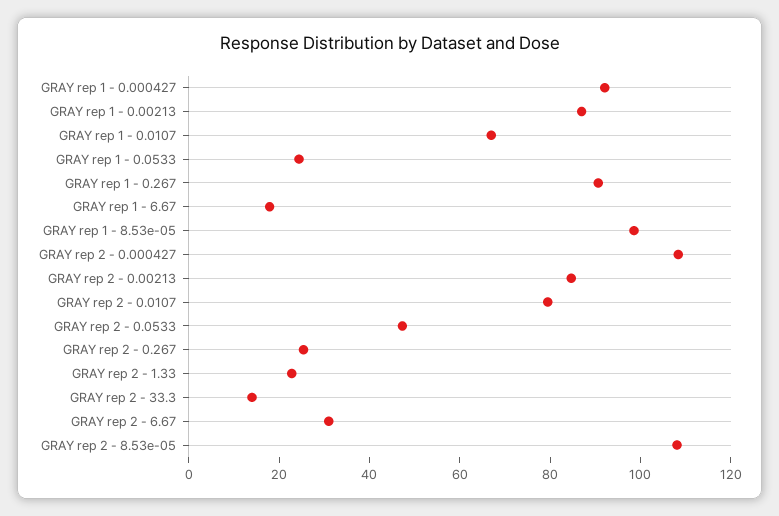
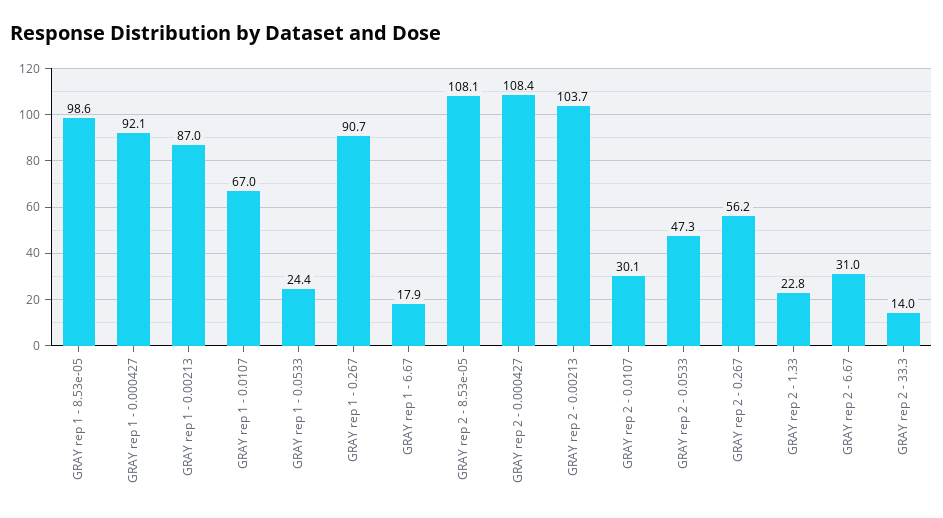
GRAY rep 2 - 0.00213: 85 -> 103.7
GRAY rep 2 - 0.0107: 80 -> 30.1
GRAY rep 2 - 0.267: 25 -> 56.2

